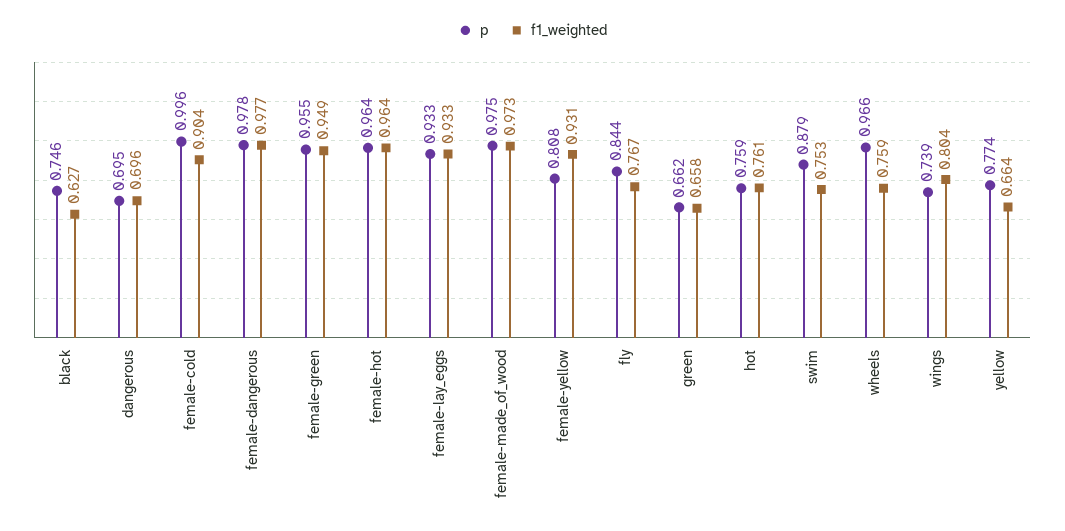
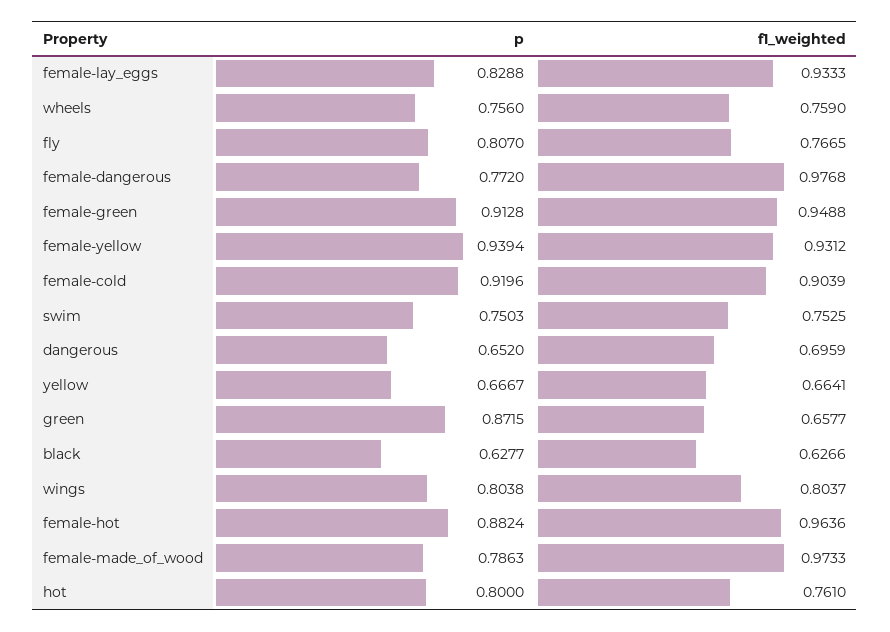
p, black: 0.746 -> 0.6277
p, dangerous: 0.695 -> 0.652
p, female-cold: 0.996 -> 0.9196
p, female-dangerous: 0.978 -> 0.772
p, female-green: 0.955 -> 0.9128
p, female-hot: 0.964 -> 0.8824
p, female-lay_eggs: 0.933 -> 0.8288
p, female-made_of_wood: 0.975 -> 0.7863
p, female-yellow: 0.808 -> 0.9394
p, fly: 0.844 -> 0.807
p, green: 0.662 -> 0.8715
p, hot: 0.759 -> 0.8
p, swim: 0.879 -> 0.7503
p, wheels: 0.966 -> 0.756
p, wings: 0.739 -> 0.8038
p, yellow: 0.774 -> 0.6667

